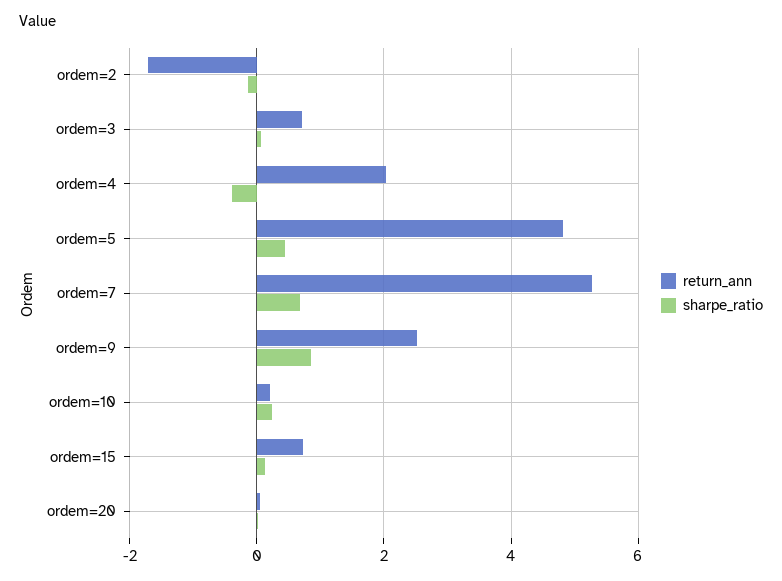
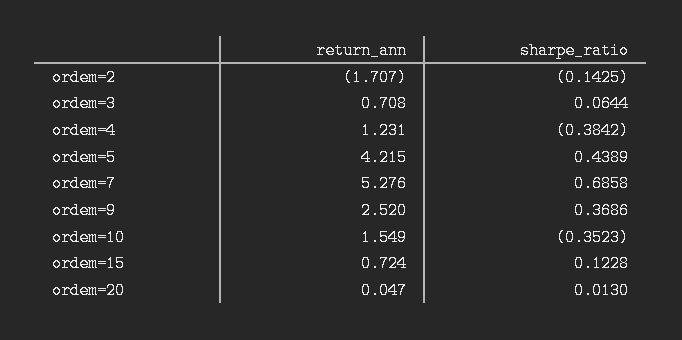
return_ann, ordem=4: 2 -> 1.231
return_ann, ordem=5: 4.8 -> 4.215
sharpe_ratio, ordem=9: 0.8 -> 0.3686
return_ann, ordem=10: 0.2 -> 1.549
sharpe_ratio, ordem=10: 0.2 -> -0.3523

